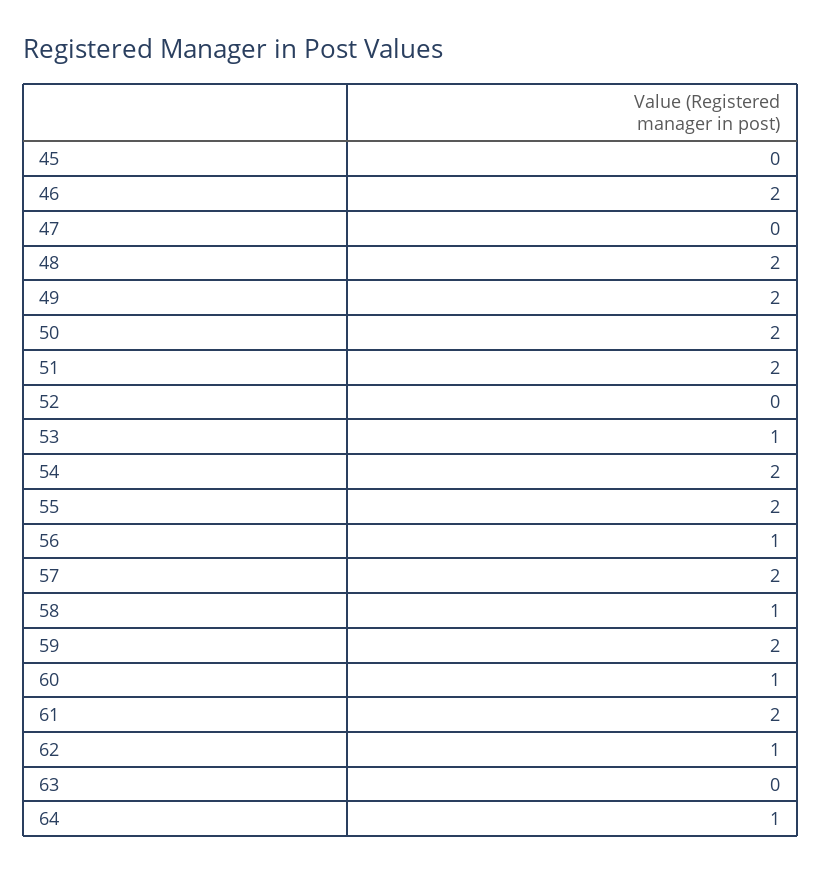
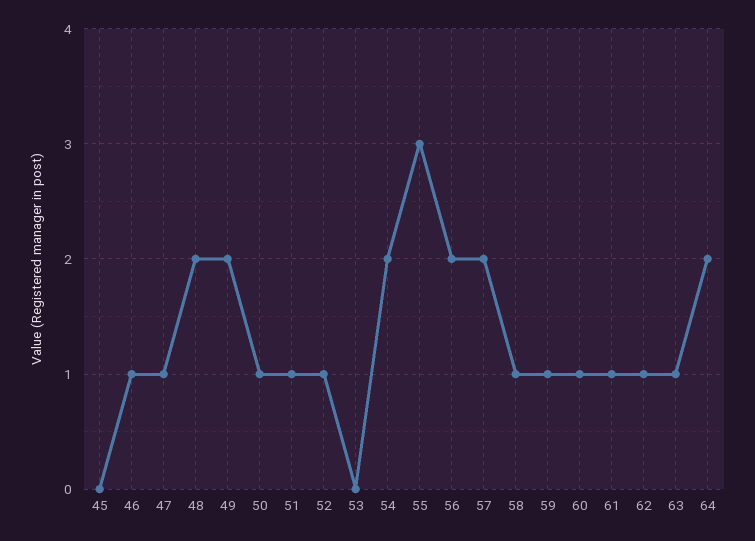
46: 2 -> 1
47: 0 -> 1
50: 2 -> 1
51: 2 -> 1
52: 0 -> 1
53: 1 -> 0
55: 2 -> 3
56: 1 -> 2
59: 2 -> 1
61: 2 -> 1
63: 0 -> 1
64: 1 -> 2

